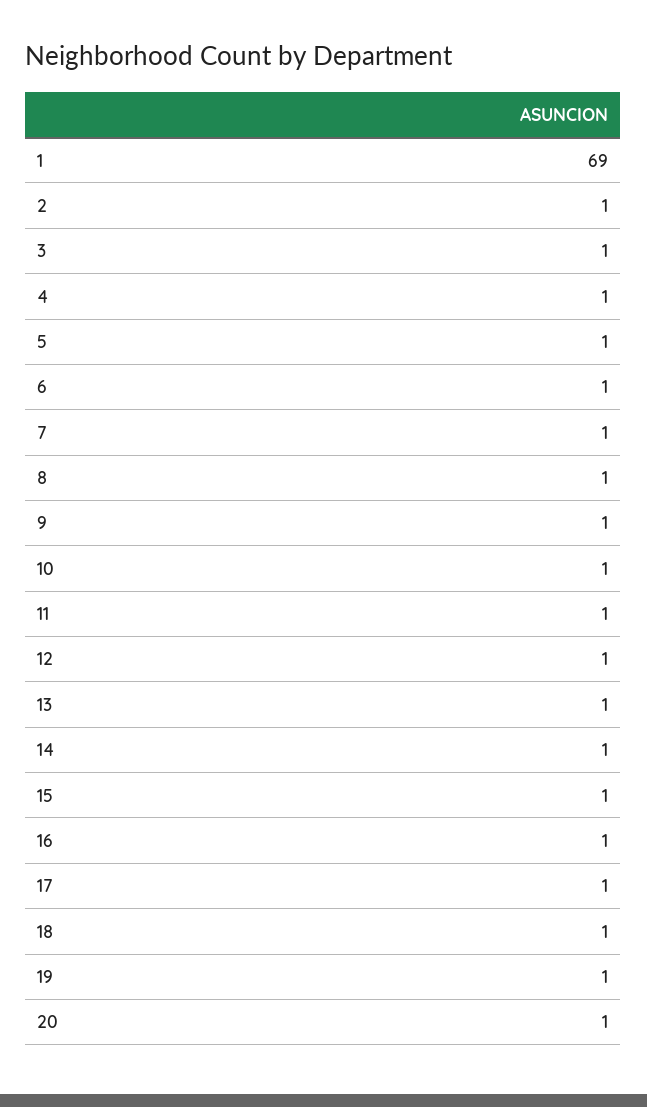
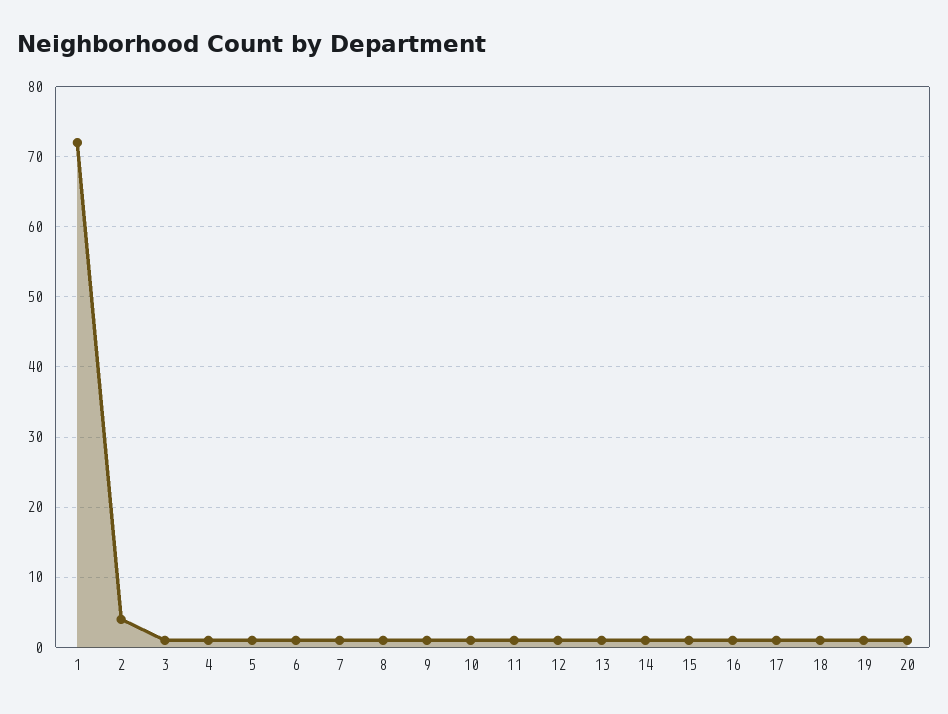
1: 69 -> 72
2: 1 -> 4

